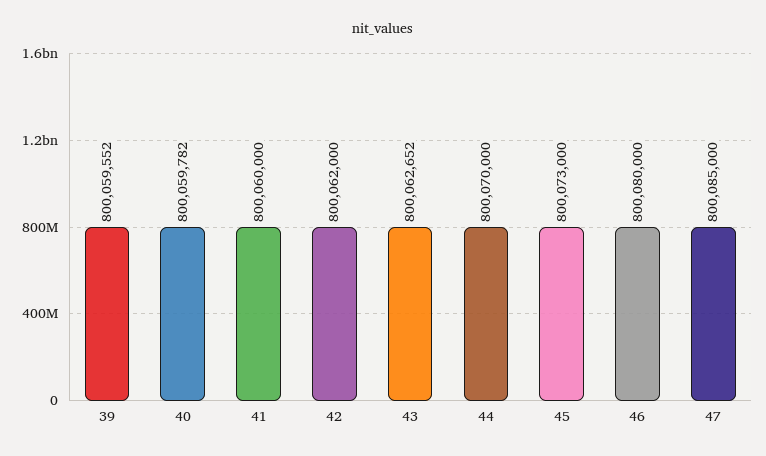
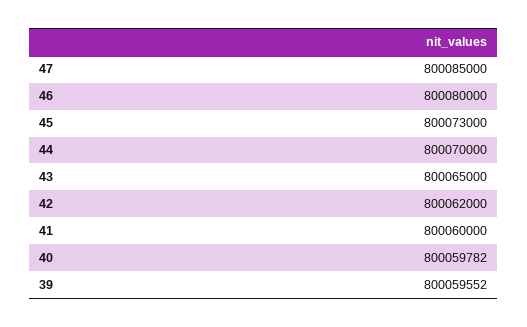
43: 800062652 -> 800065000

